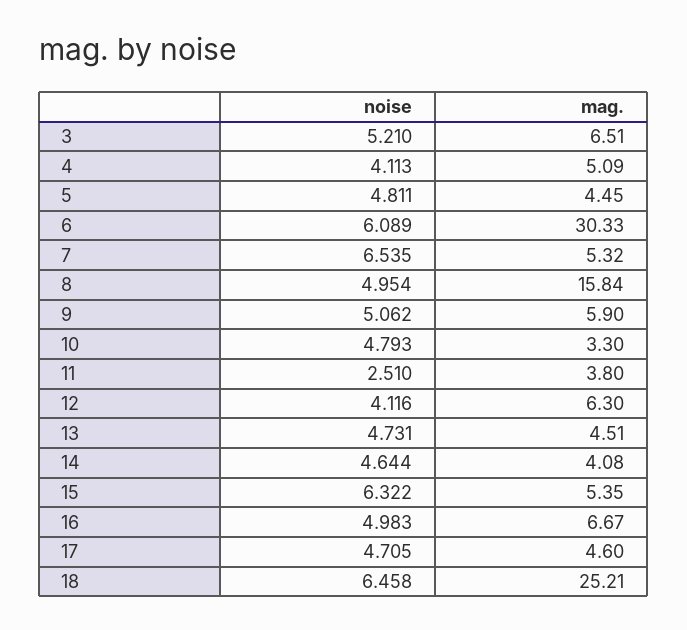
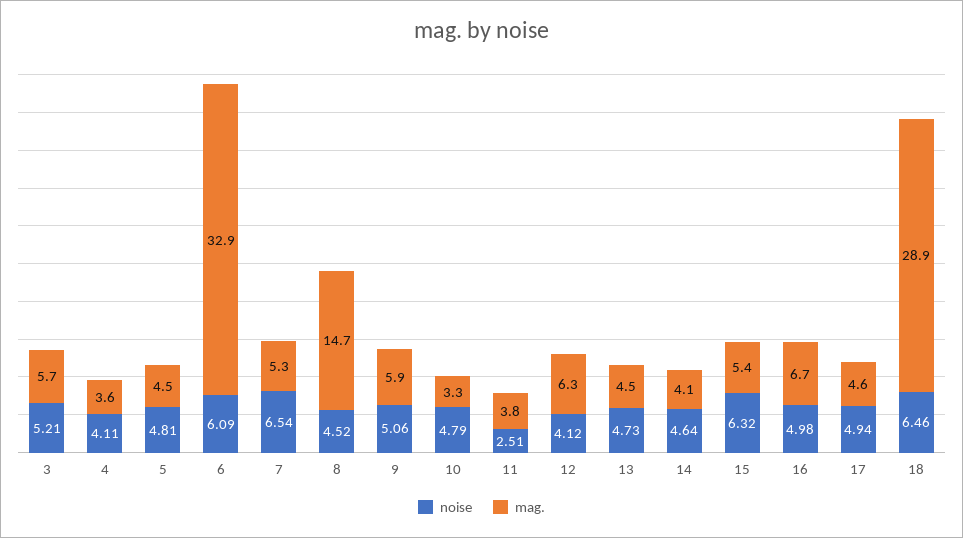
mag., 3: 6.51 -> 5.7
mag., 4: 5.09 -> 3.6
mag., 6: 30.33 -> 32.9
noise, 8: 4.954 -> 4.52
mag., 8: 15.84 -> 14.7
noise, 17: 4.705 -> 4.94
mag., 18: 25.21 -> 28.9

